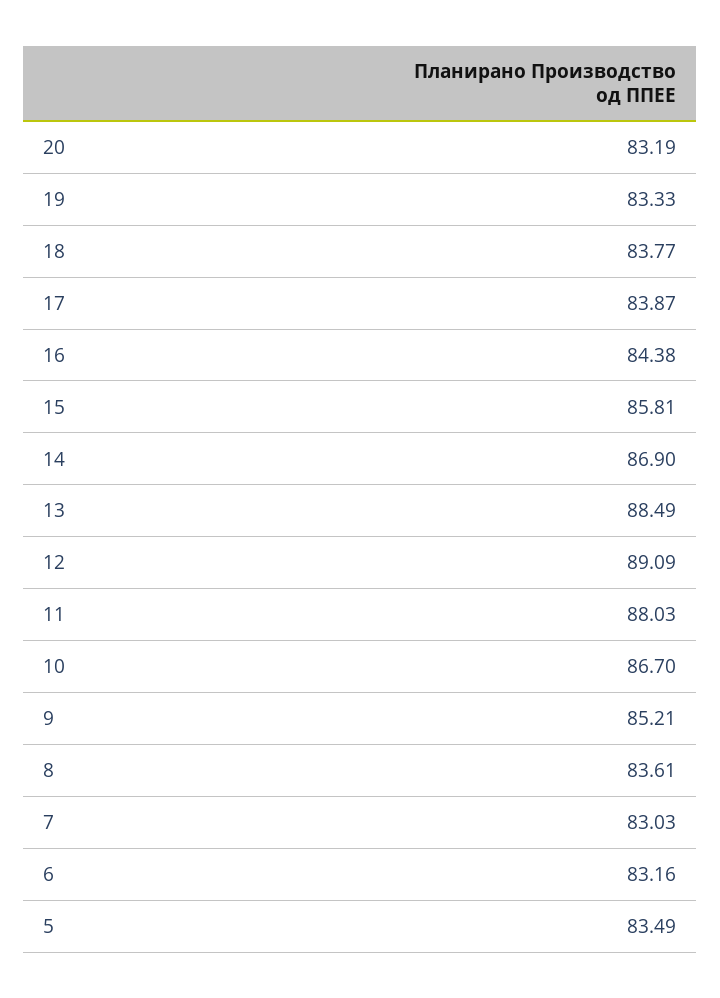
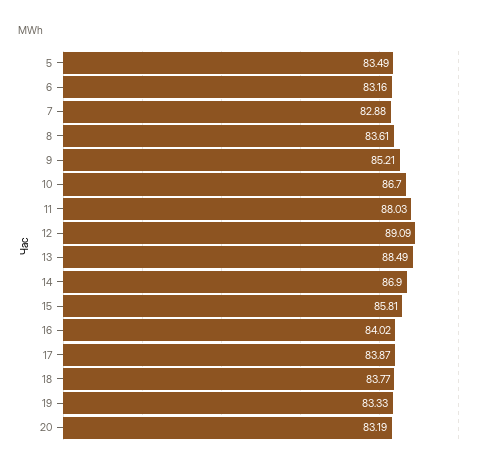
16: 84.38 -> 84.02
7: 83.03 -> 82.88

